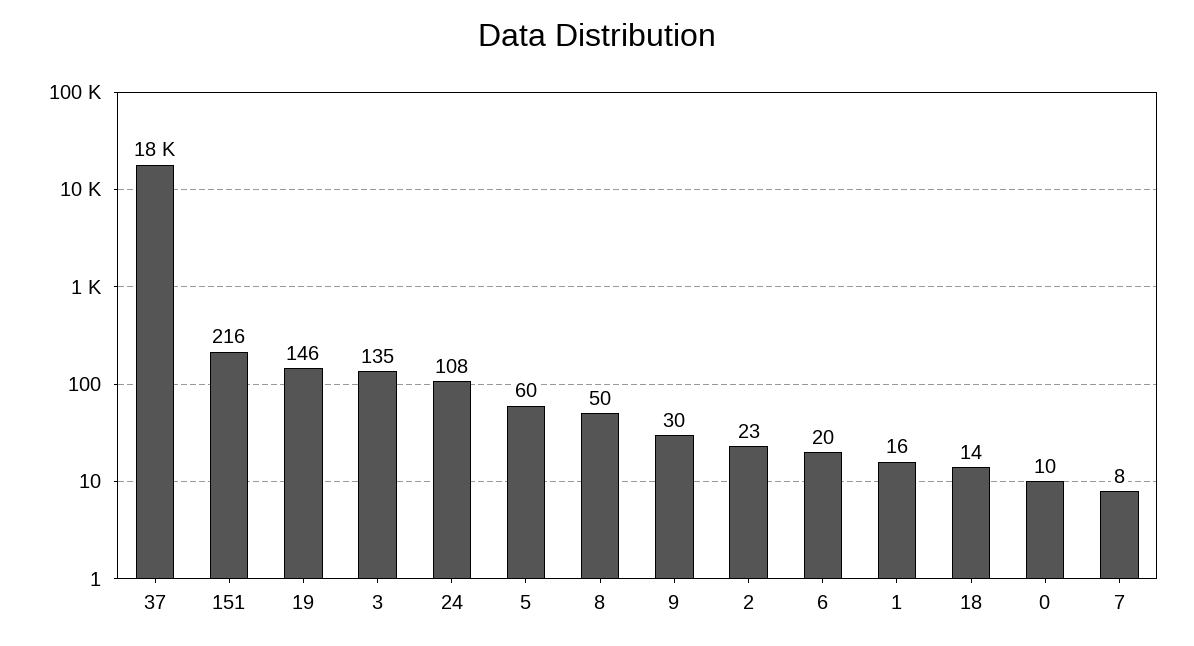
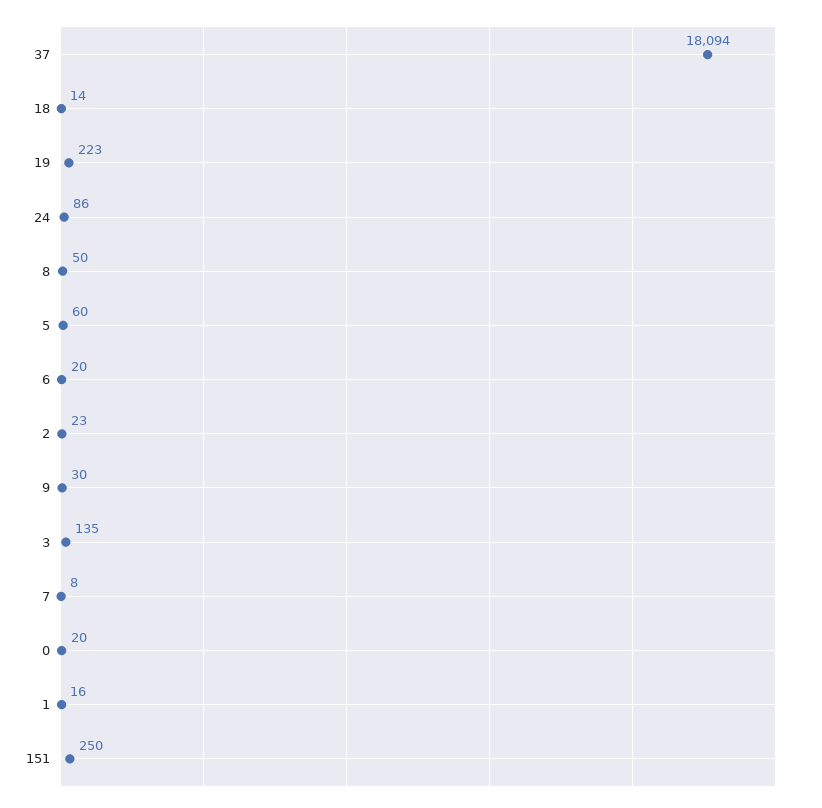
151: 216 -> 250
19: 146 -> 223
24: 108 -> 86
0: 10 -> 20

